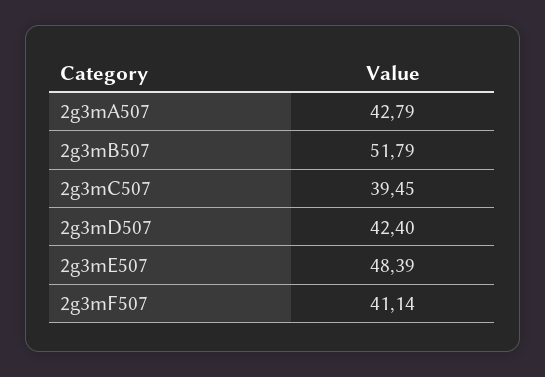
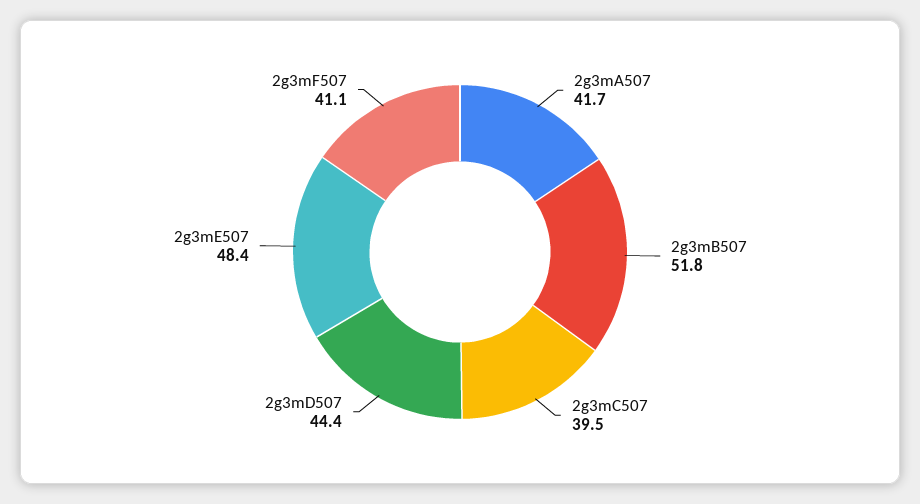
2g3mA507: 42.79 -> 41.7
2g3mD507: 42.4 -> 44.4

